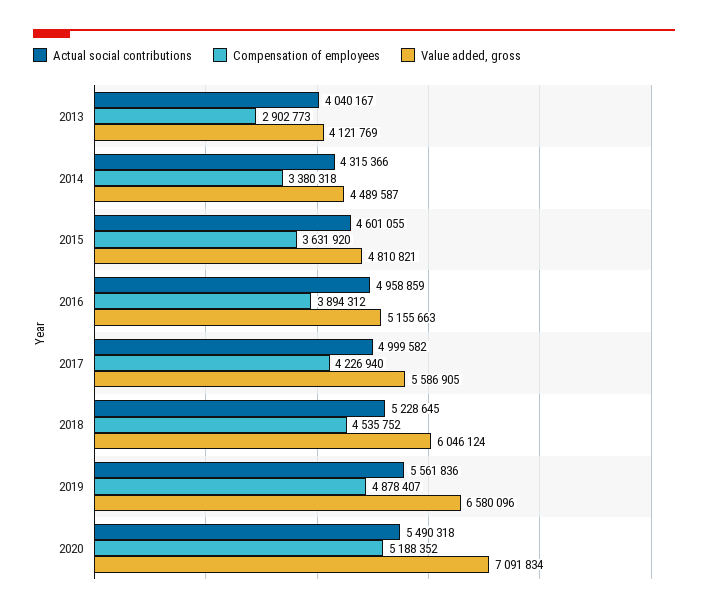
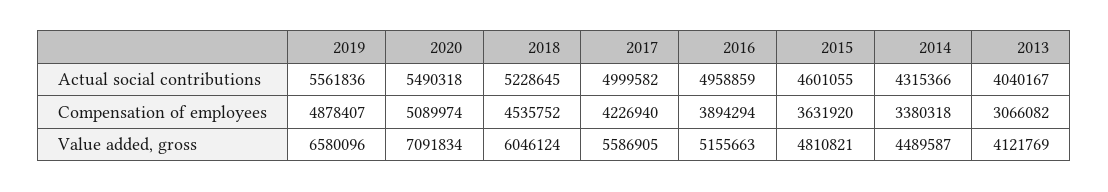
Compensation of employees, 2013: 2902773 -> 3066082
Compensation of employees, 2016: 3894312 -> 3894294
Compensation of employees, 2020: 5188352 -> 5089974

